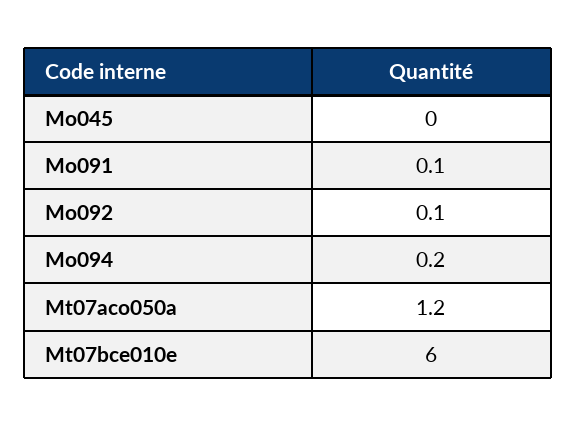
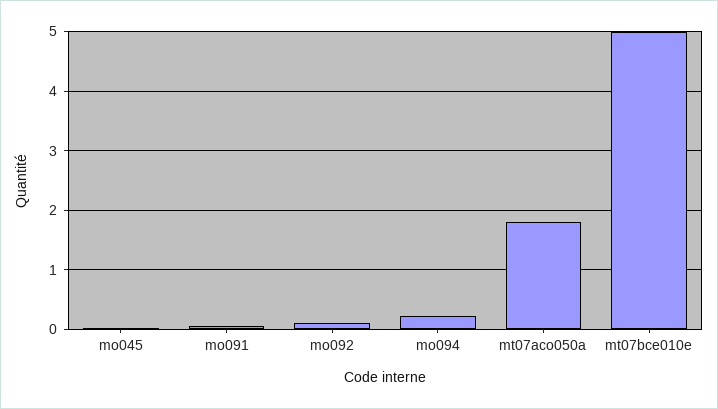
Mt07aco050a: 1.2 -> 1.8
Mt07bce010e: 6 -> 5

